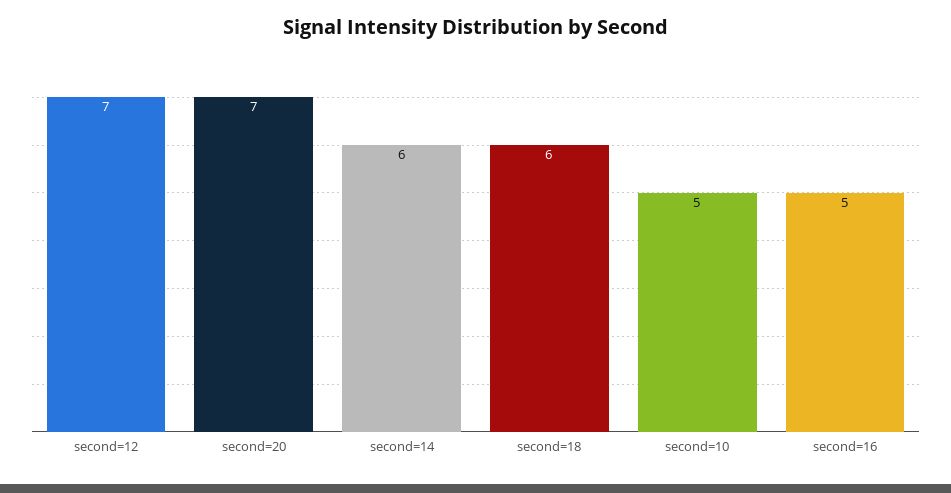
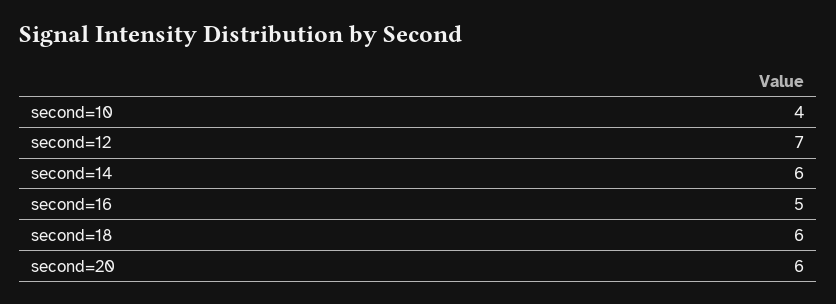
second=20: 7 -> 6
second=10: 5 -> 4

